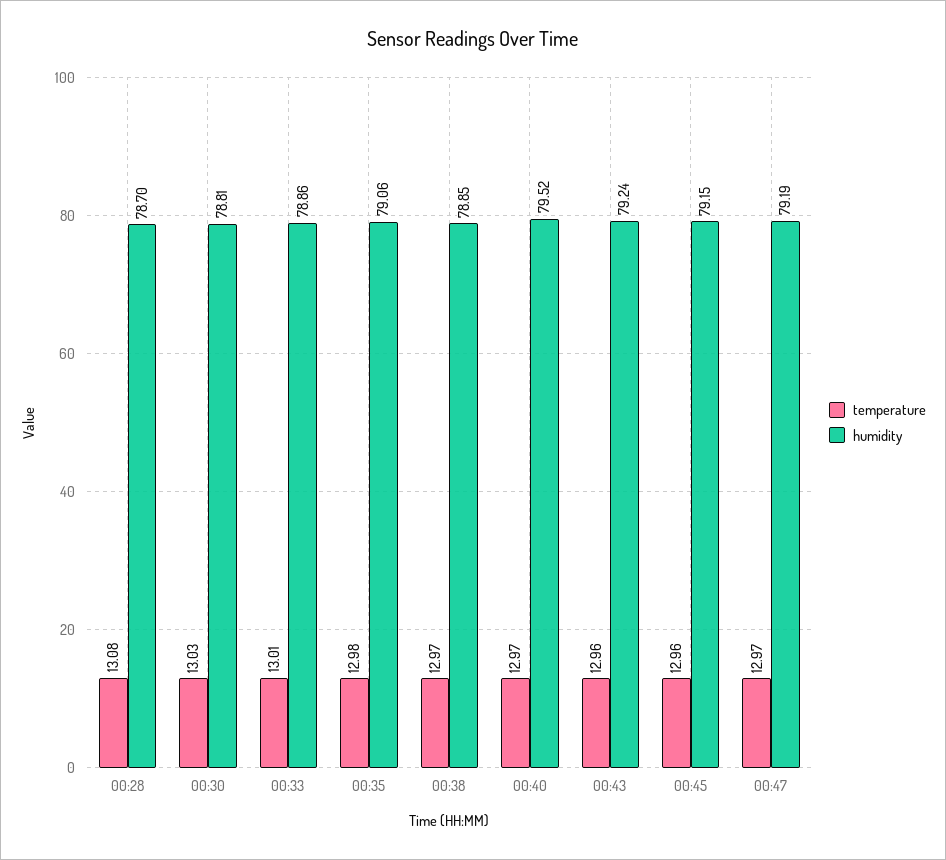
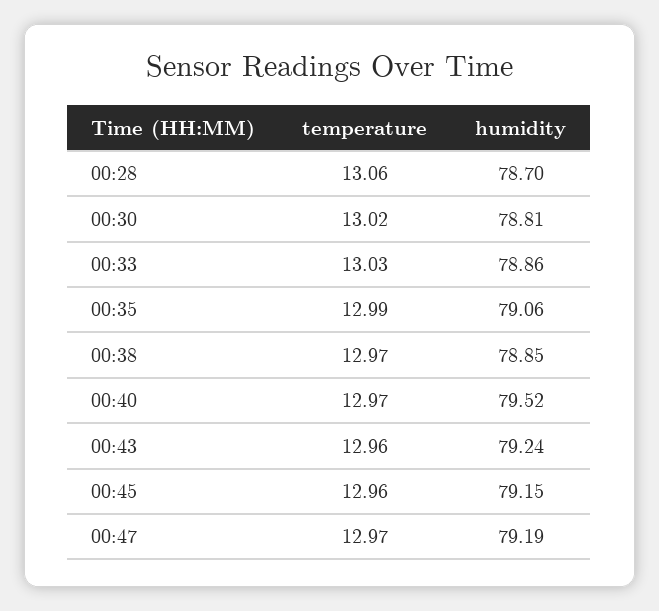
temperature, 00:28: 13.08 -> 13.06
temperature, 00:30: 13.03 -> 13.02
temperature, 00:33: 13.01 -> 13.03
temperature, 00:35: 12.98 -> 12.99

